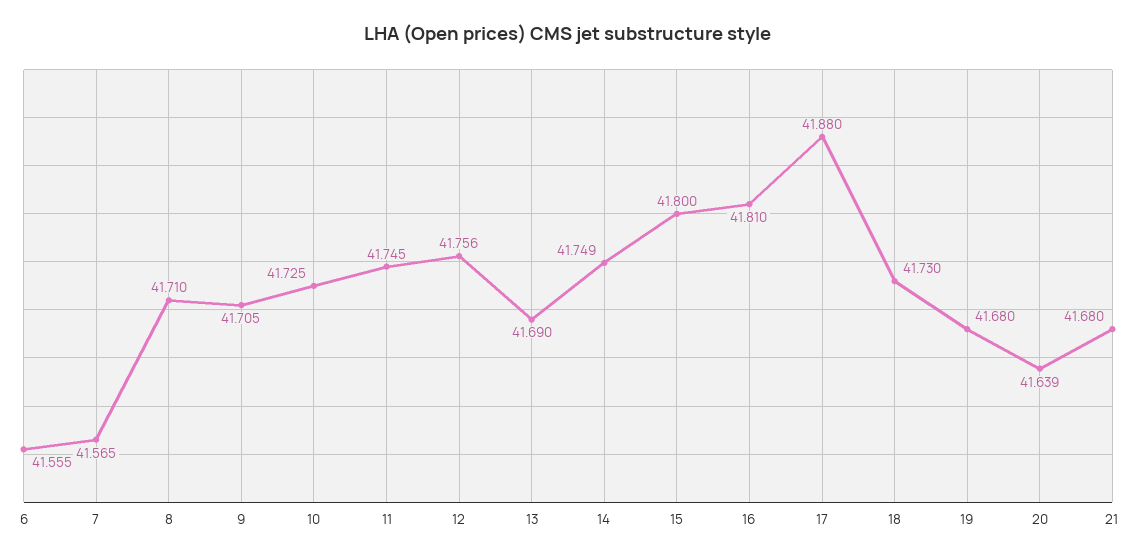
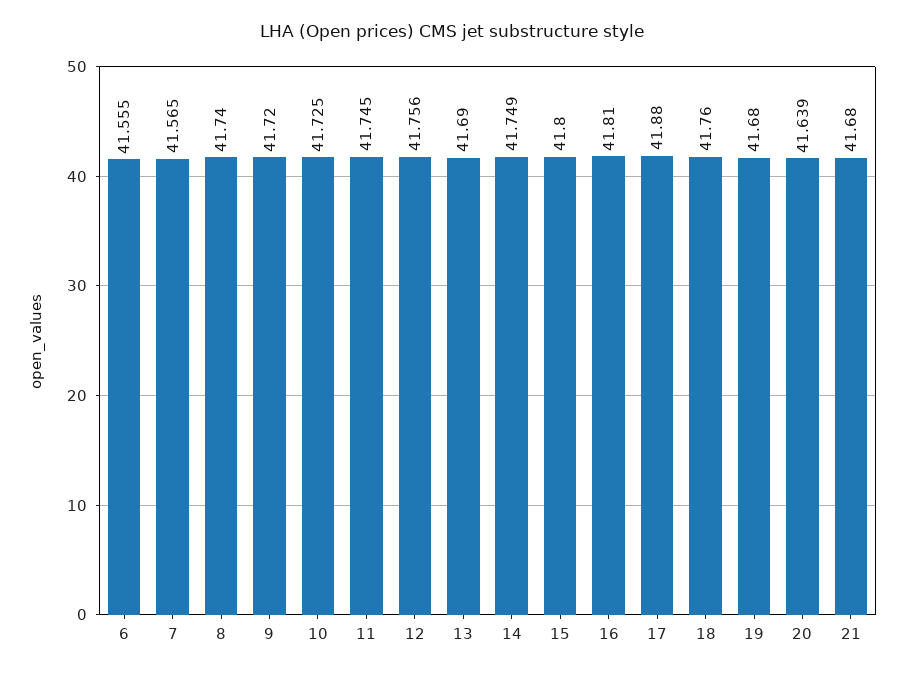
8: 41.71 -> 41.74
9: 41.705 -> 41.72
18: 41.73 -> 41.76

